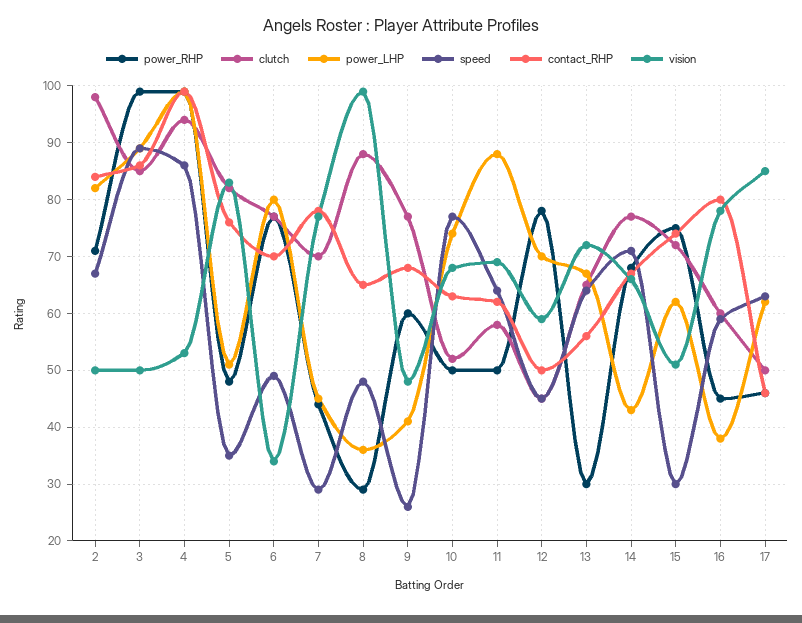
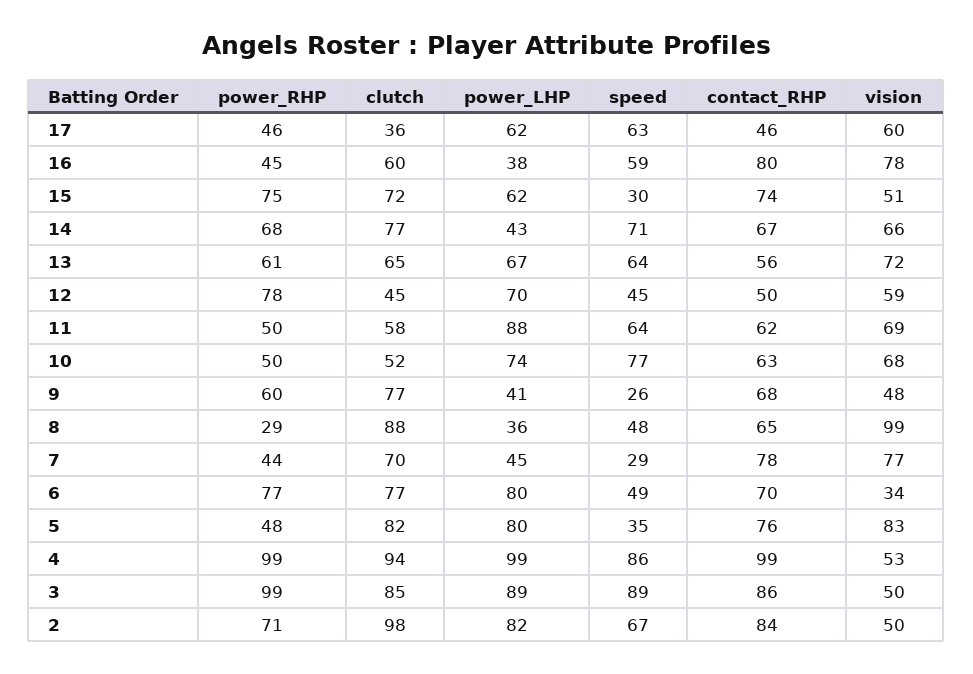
power_LHP, 5: 50 -> 80
power_RHP, 13: 30 -> 61
clutch, 17: 50 -> 36
vision, 17: 85 -> 60

